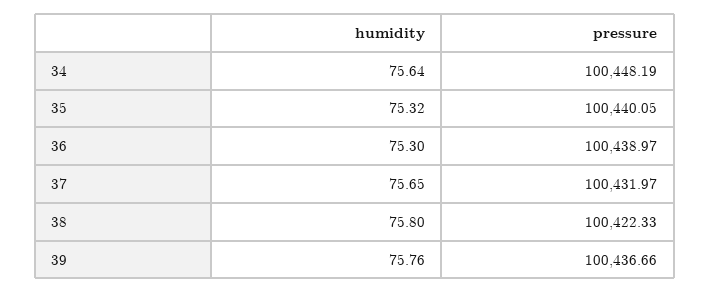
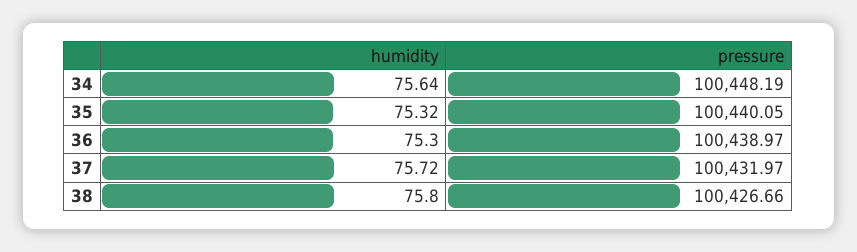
humidity, 37: 75.65 -> 75.72
pressure, 38: 100422.33 -> 100426.66
humidity, 39: 75.76 -> none
pressure, 39: 100436.66 -> none

